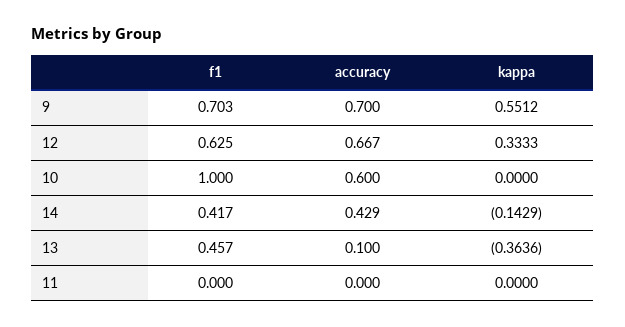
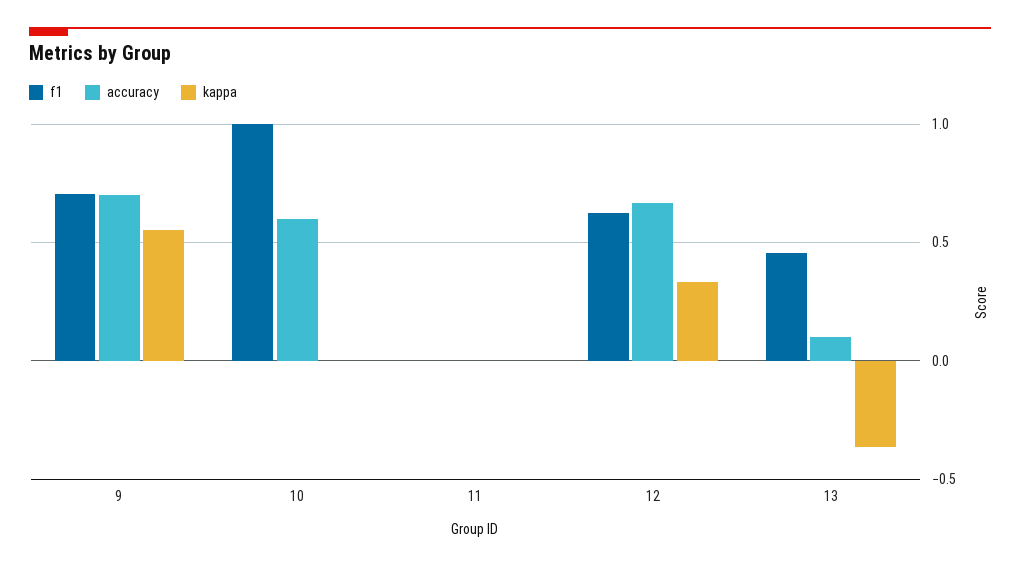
f1, 14: 0.417 -> none
accuracy, 14: 0.429 -> none
kappa, 14: -0.1429 -> none

